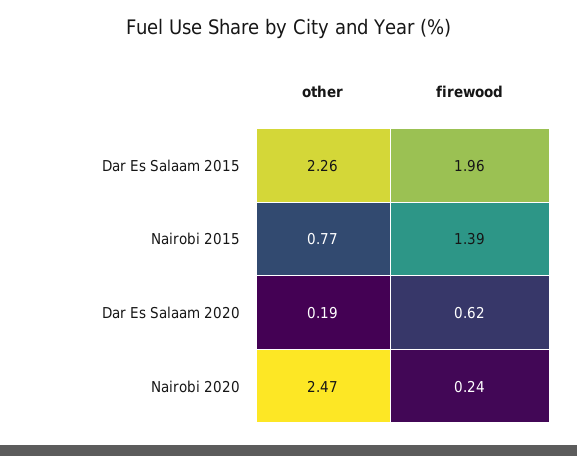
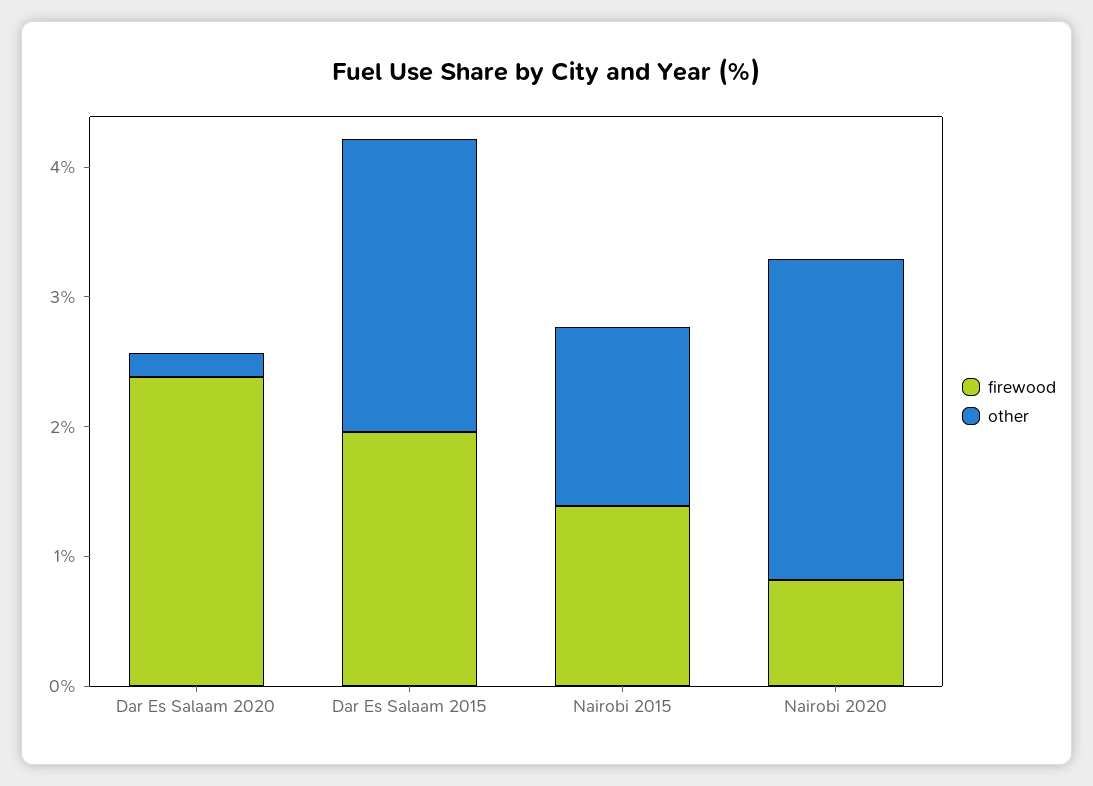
other, Nairobi 2015: 0.77 -> 1.4
firewood, Dar Es Salaam 2020: 0.62 -> 2.4
firewood, Nairobi 2020: 0.24 -> 0.8

